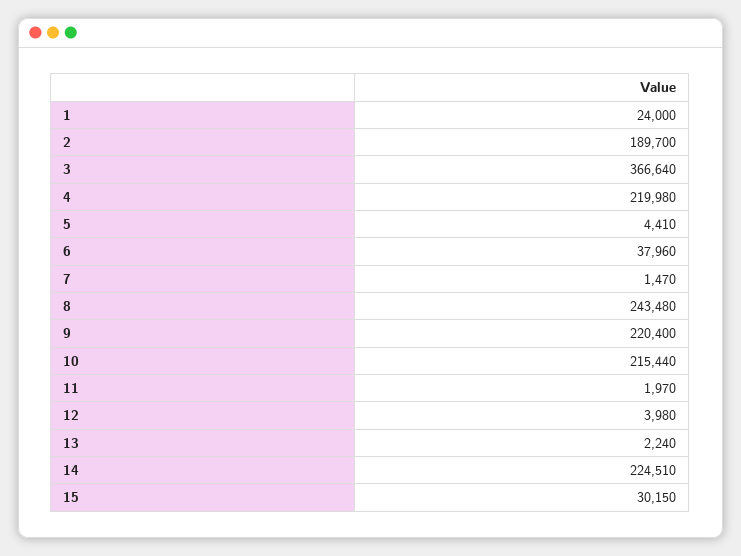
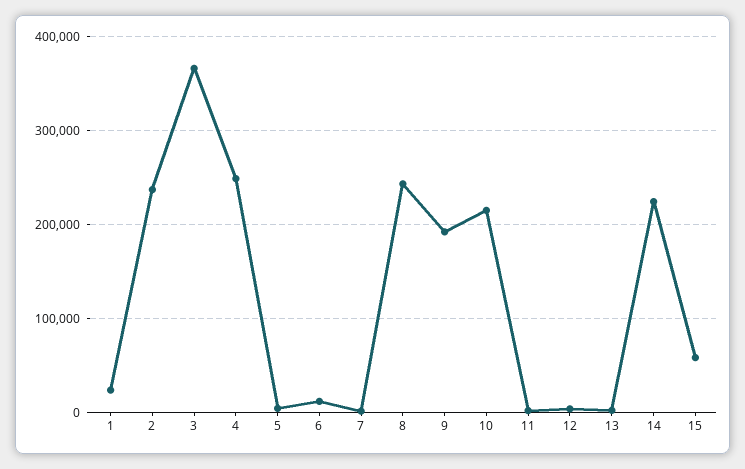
2: 189700 -> 240000
4: 219980 -> 250000
6: 37960 -> 10000
9: 220400 -> 190000
15: 30150 -> 60000

